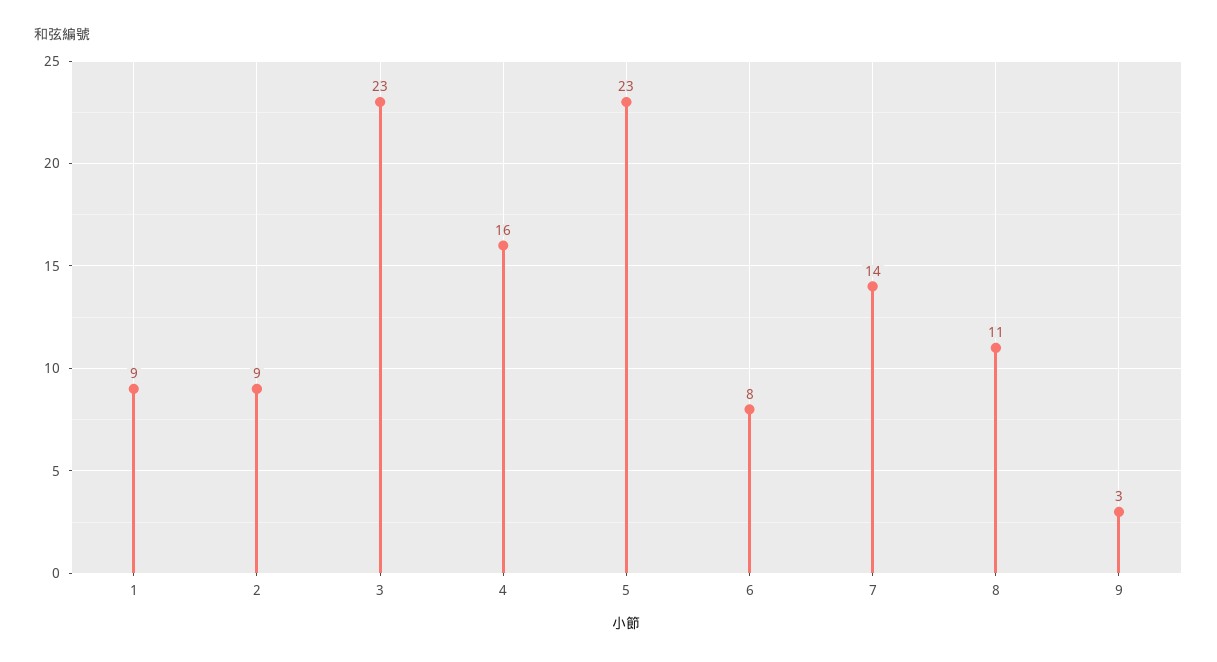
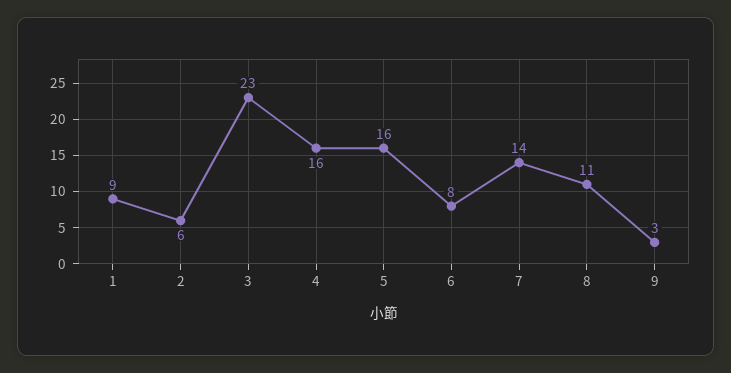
2: 9 -> 6
5: 23 -> 16

